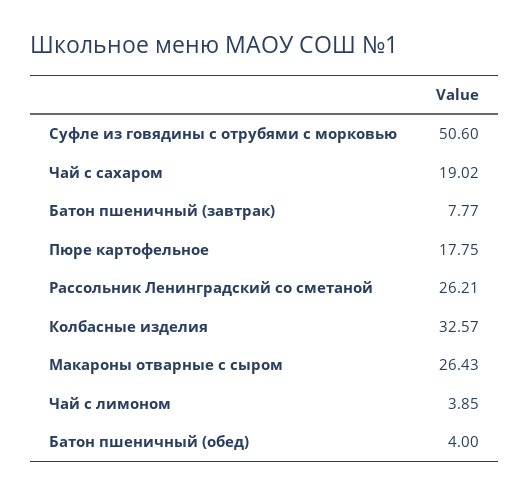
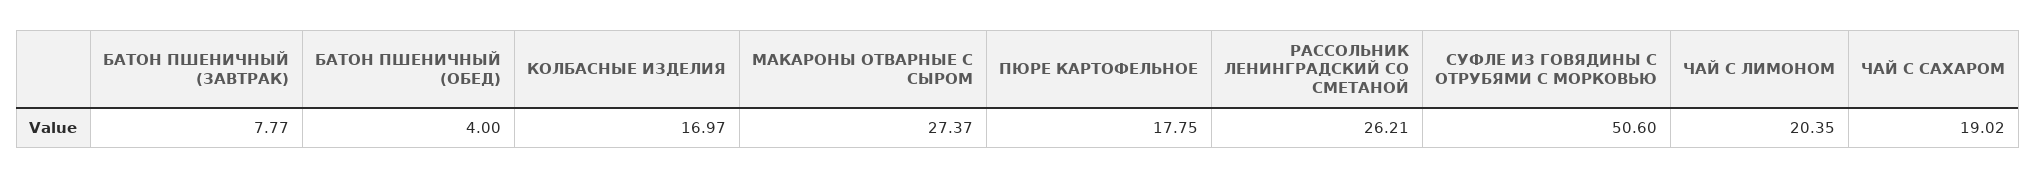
Колбасные изделия: 32.57 -> 16.97
Макароны отварные c сыром: 26.43 -> 27.37
Чай с лимоном: 3.85 -> 20.35

